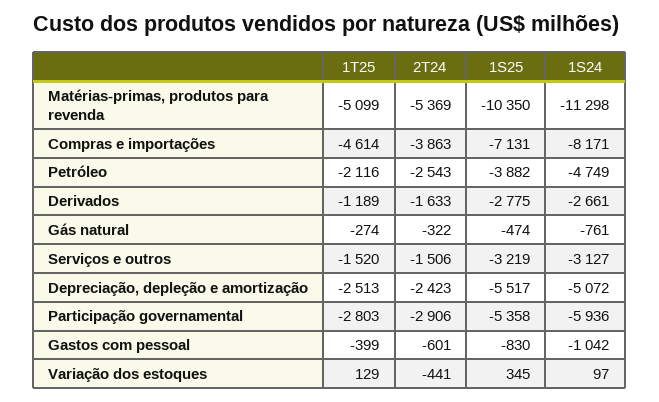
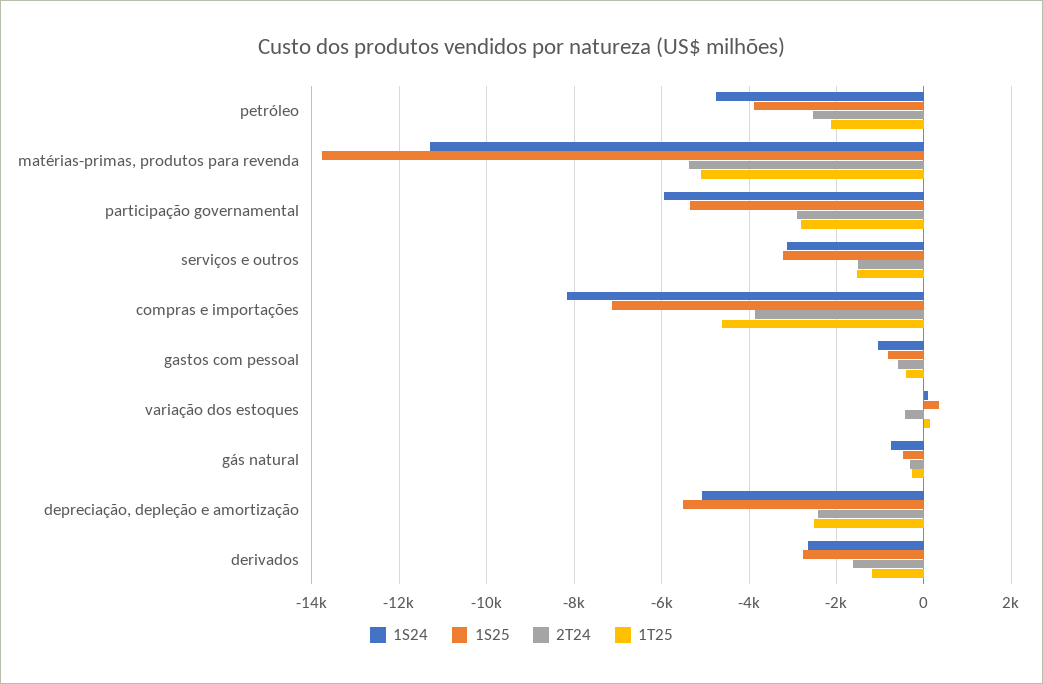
1S25, Matérias-primas, produtos para revenda: -10350 -> -13800

